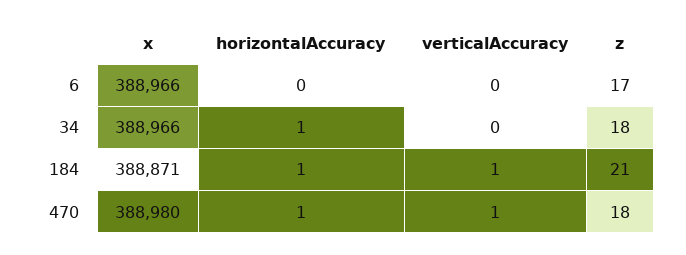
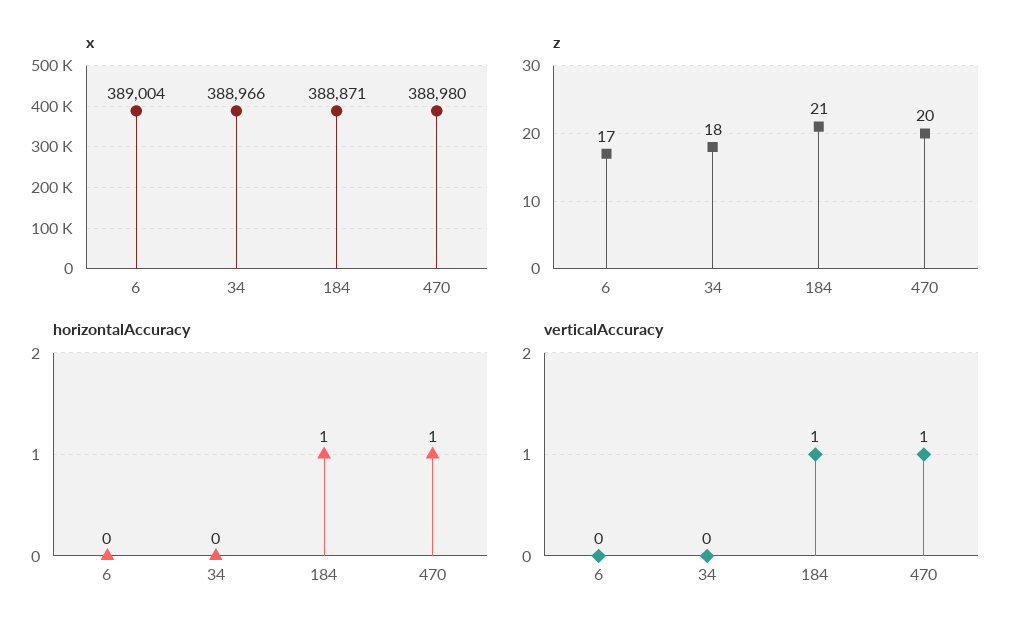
x, 6: 388966 -> 389004
horizontalAccuracy, 34: 1 -> 0
z, 470: 18 -> 20

